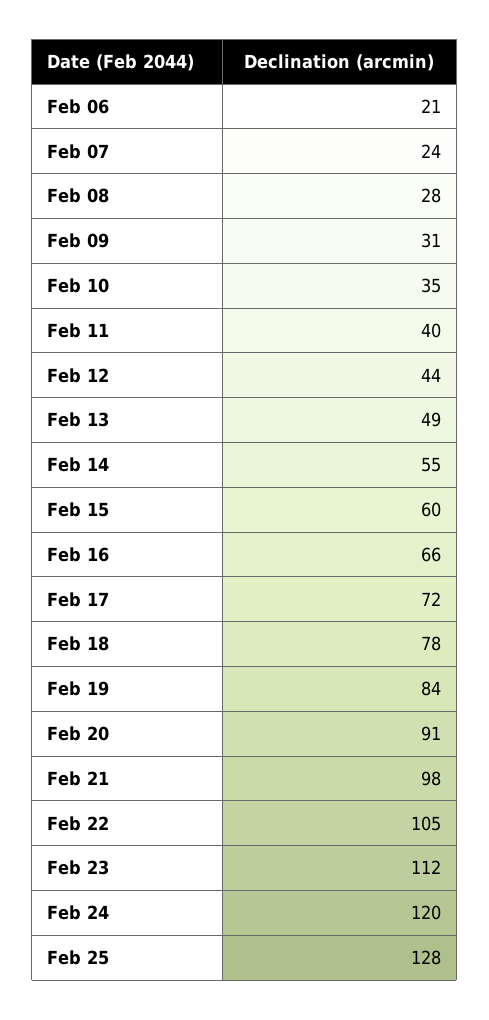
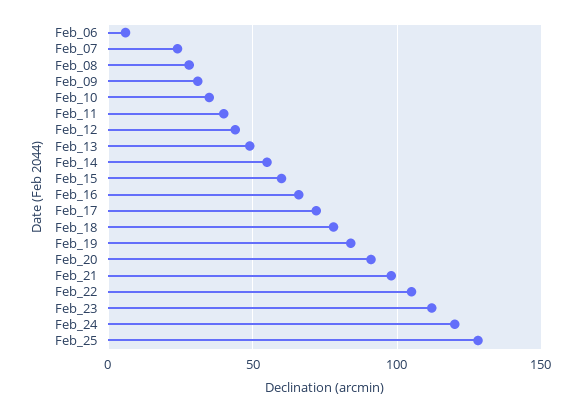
Feb 06: 21 -> 5

